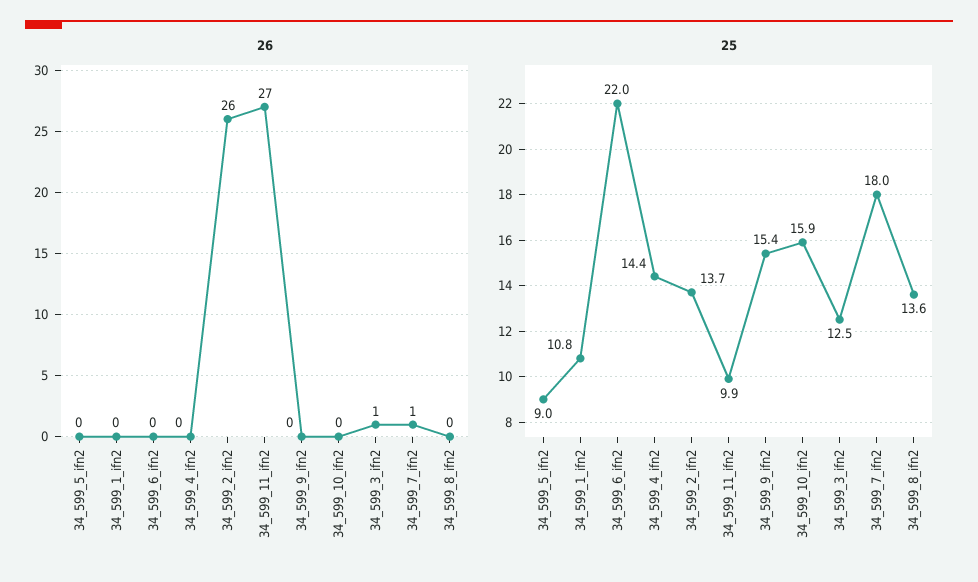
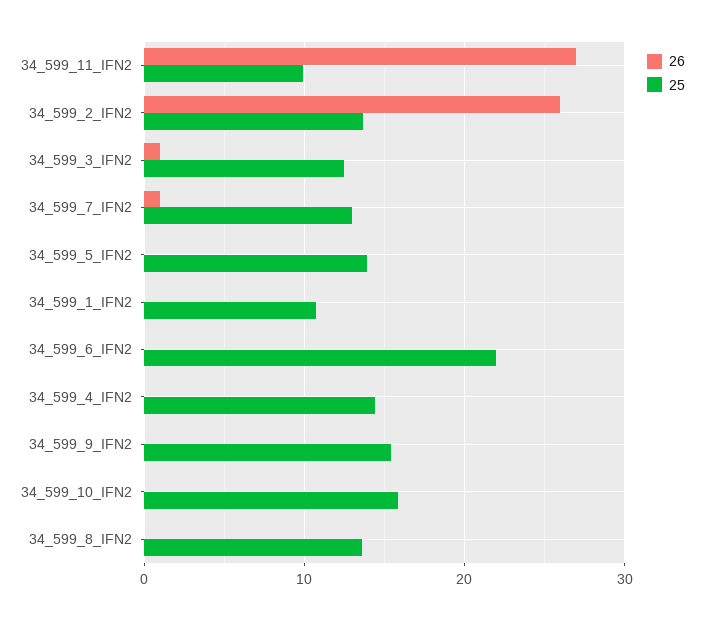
25, 34_599_5_ifn2: 9 -> 14
25, 34_599_7_ifn2: 18 -> 13

